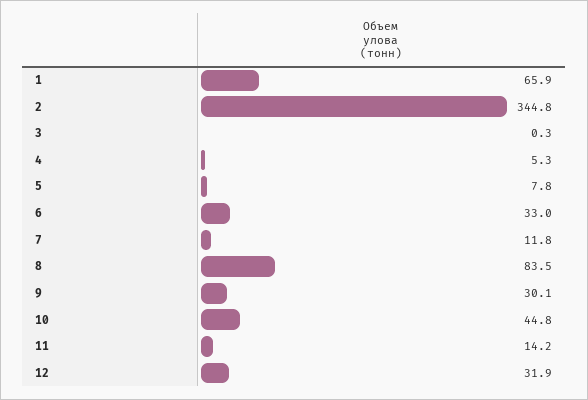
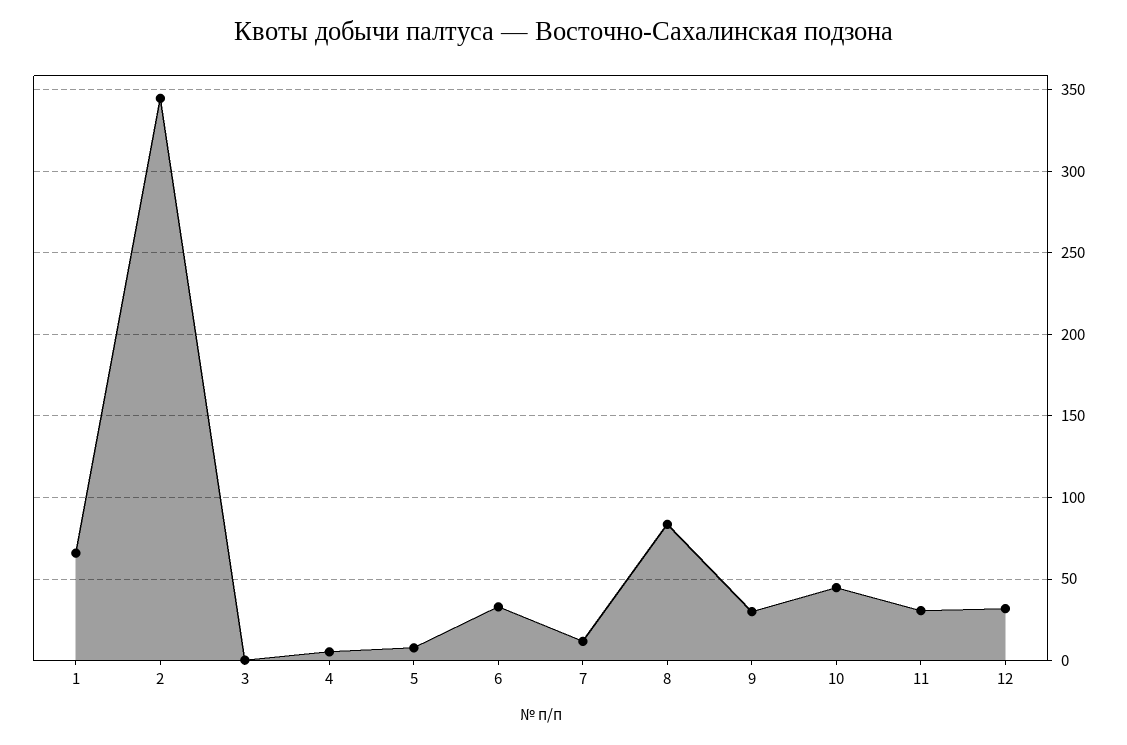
11: 14.2 -> 30

